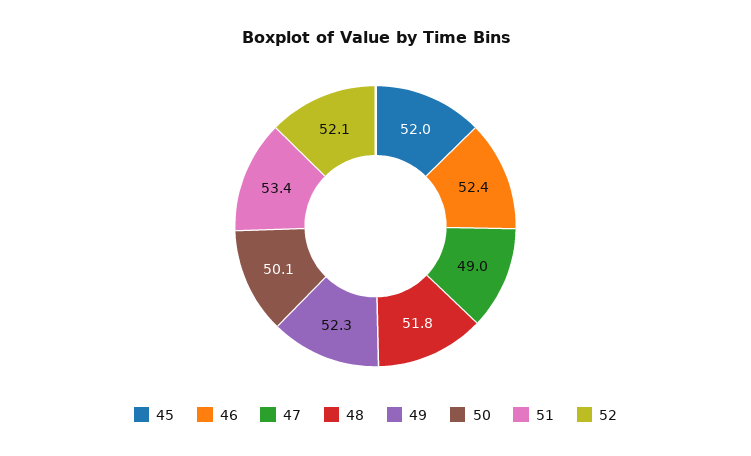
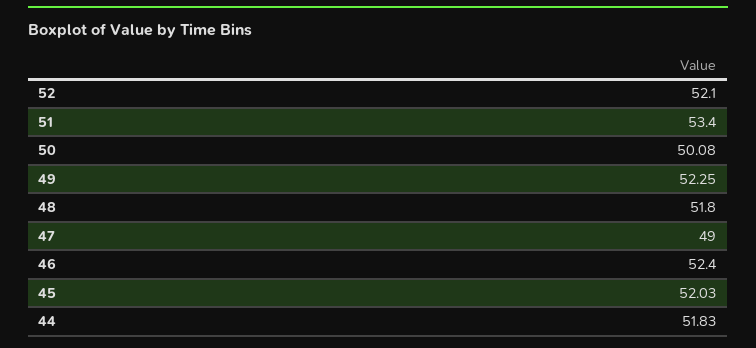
44: none -> 51.83

